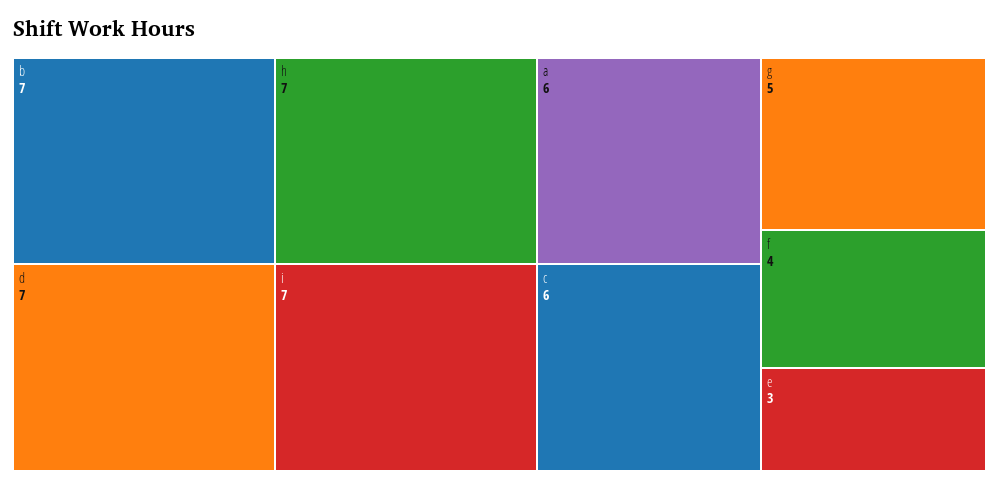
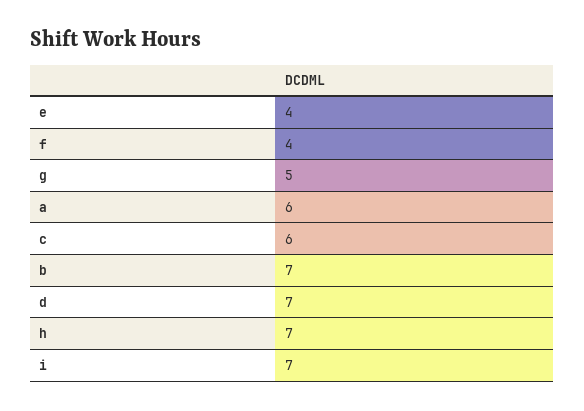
e: 3 -> 4

